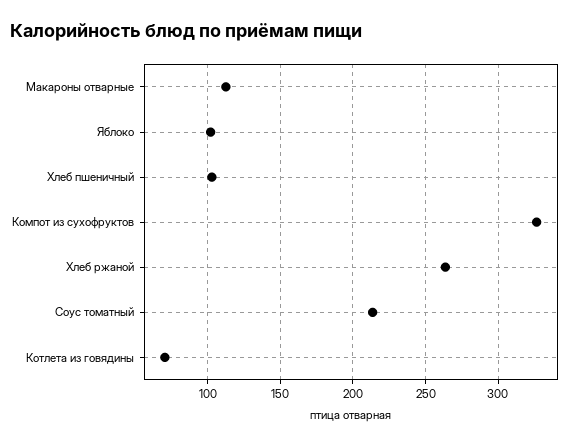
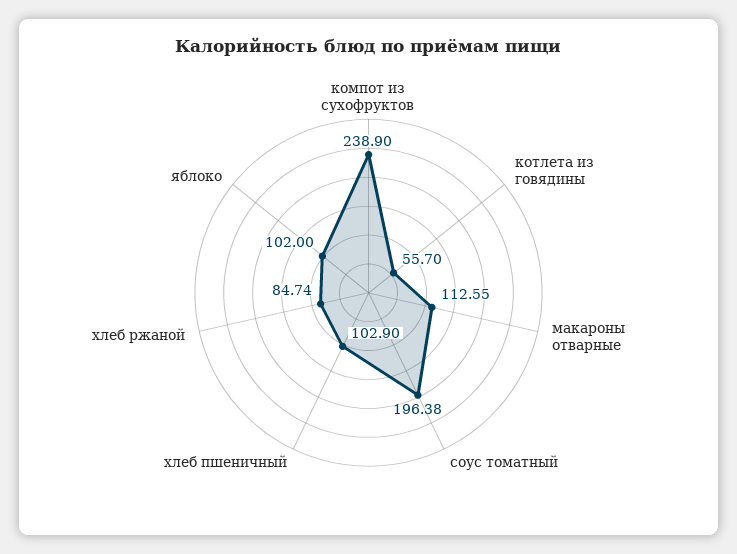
Компот из сухофруктов: 325 -> 238.9
Хлеб ржаной: 265 -> 84.74
Соус томатный: 215 -> 196.38
Котлета из говядины: 70 -> 55.7

